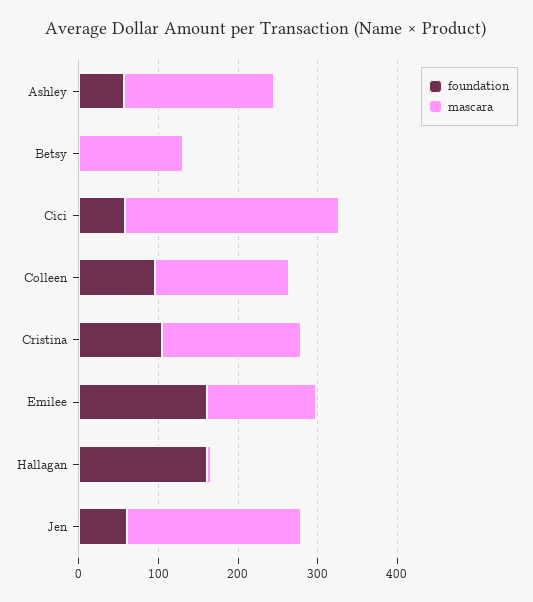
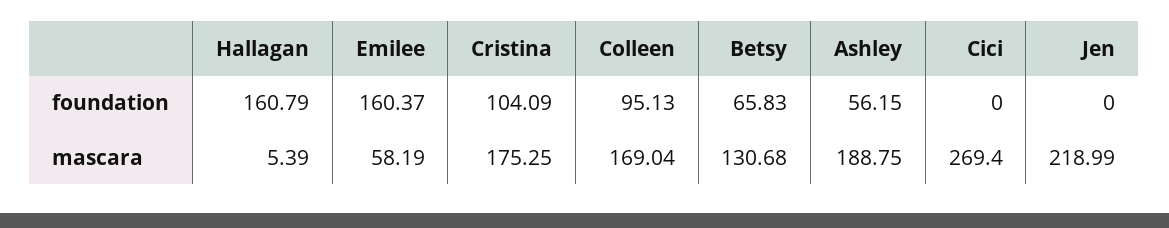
foundation, Betsy: 0 -> 65.83
foundation, Cici: 60 -> 0
mascara, Emilee: 140 -> 58.19
foundation, Jen: 60 -> 0

